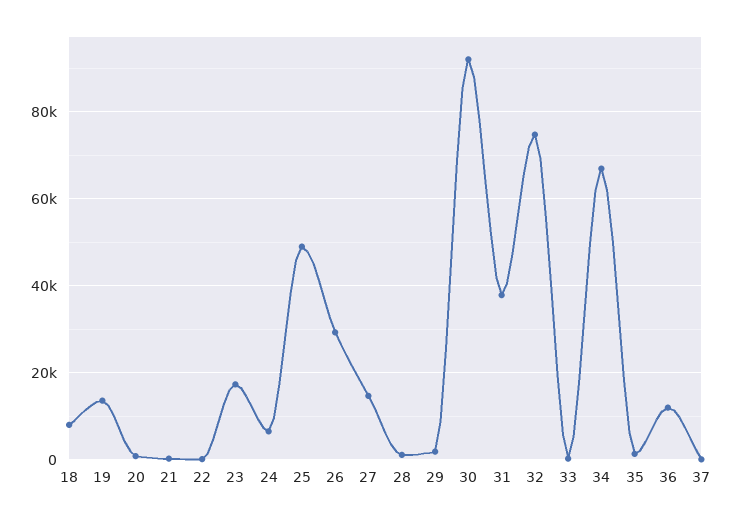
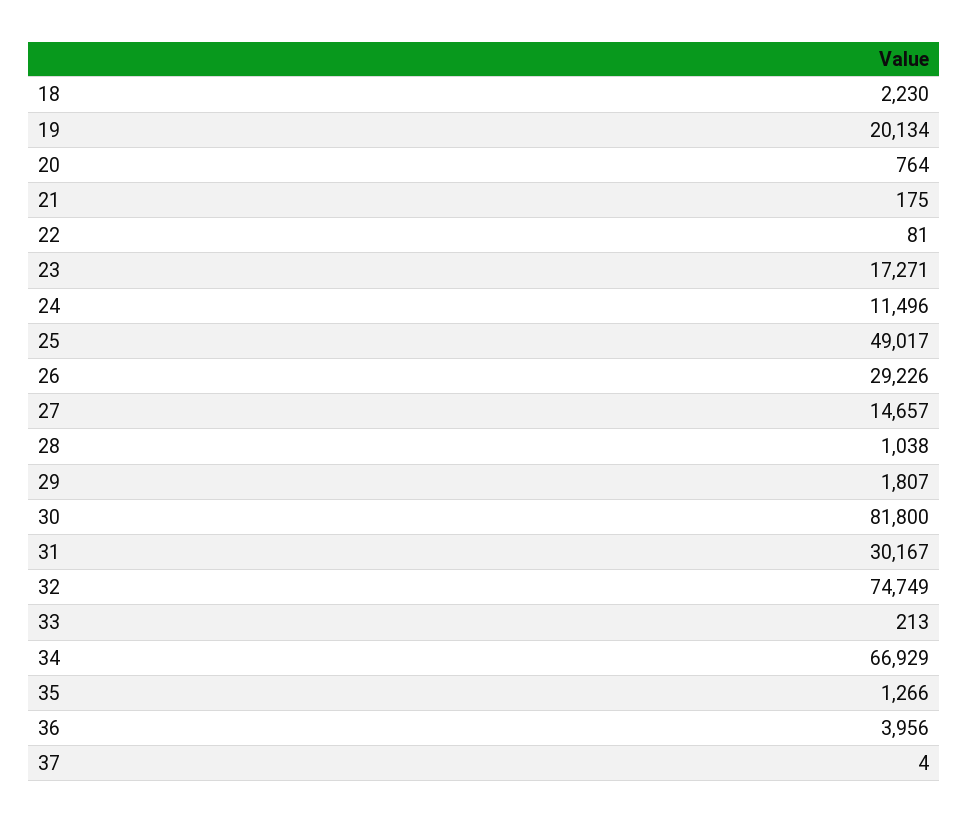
18: 8000 -> 2230
19: 14000 -> 20134
24: 6000 -> 11496
30: 92000 -> 81800
31: 38000 -> 30167
36: 12000 -> 3956

